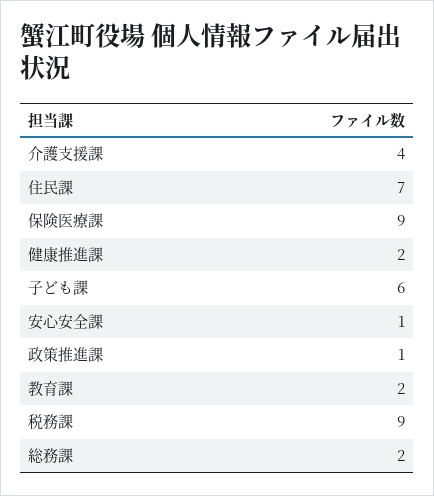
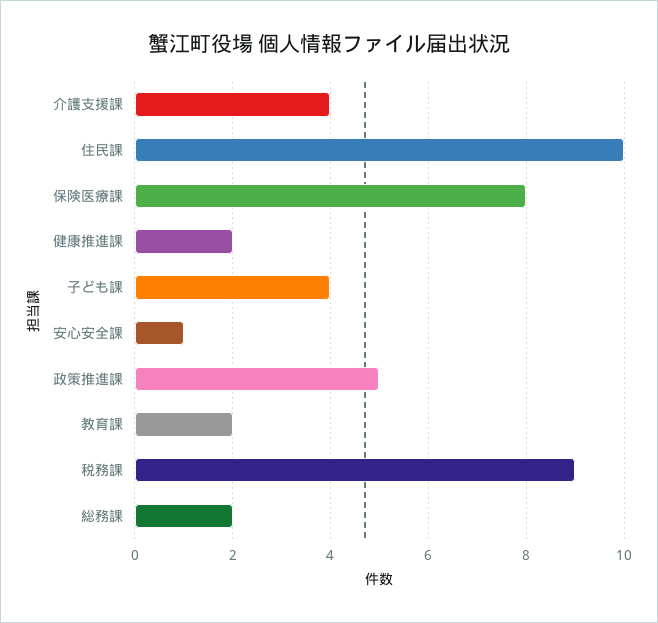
住民課: 7 -> 10
保険医療課: 9 -> 8
子ども課: 6 -> 4
政策推進課: 1 -> 5

